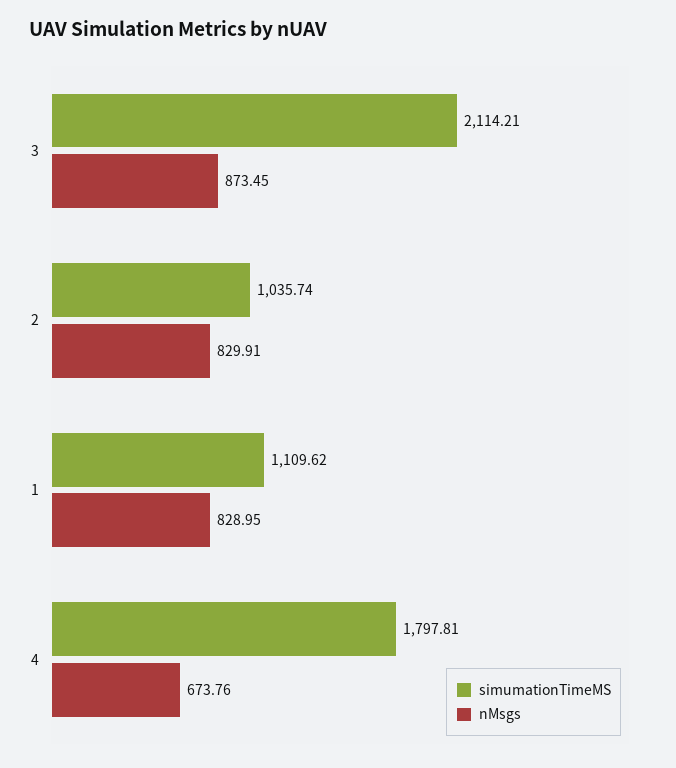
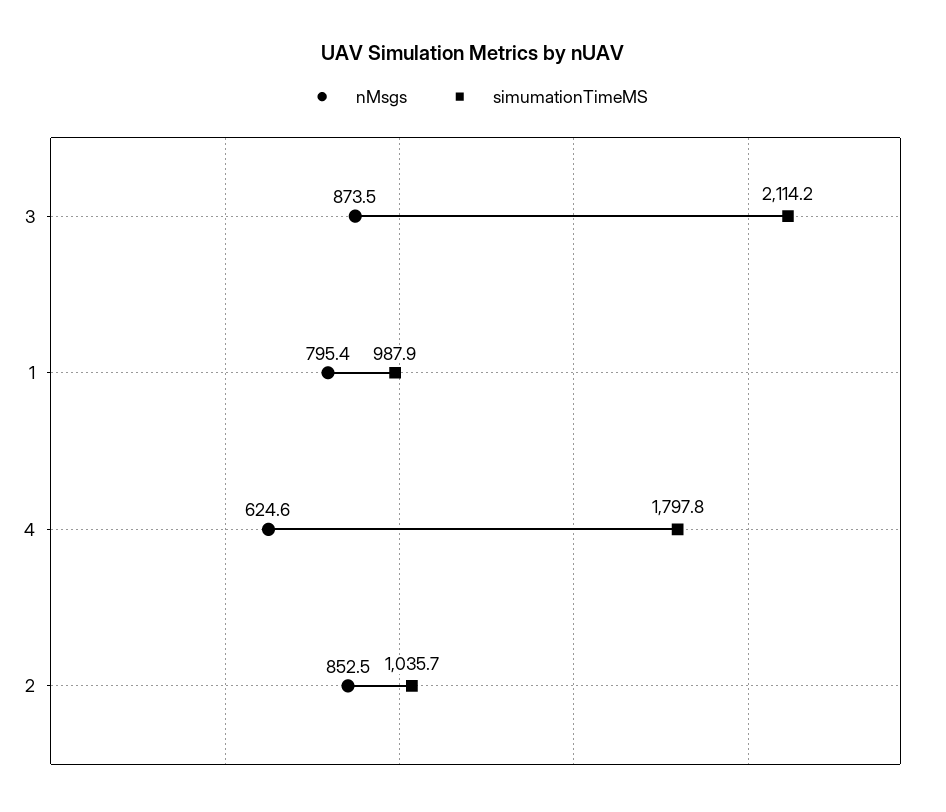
nMsgs, 2: 829.91 -> 852.5
simumationTimeMS, 1: 1109.62 -> 987.9
nMsgs, 1: 828.95 -> 795.4
nMsgs, 4: 673.76 -> 624.6

